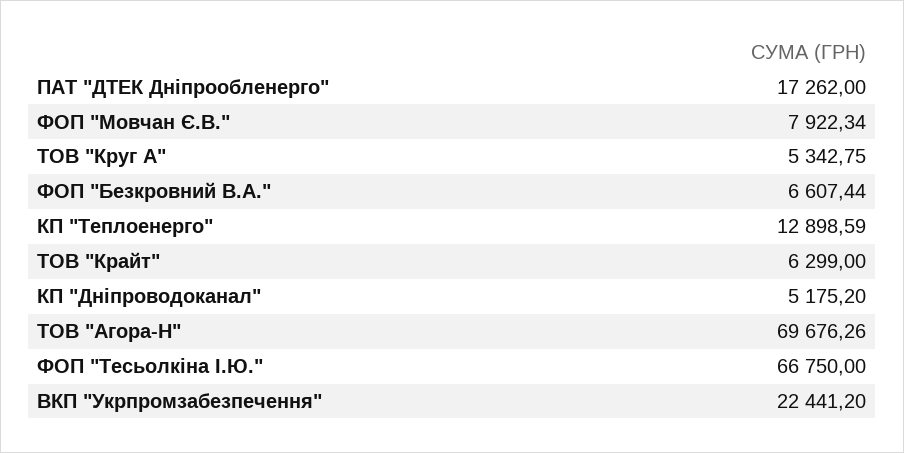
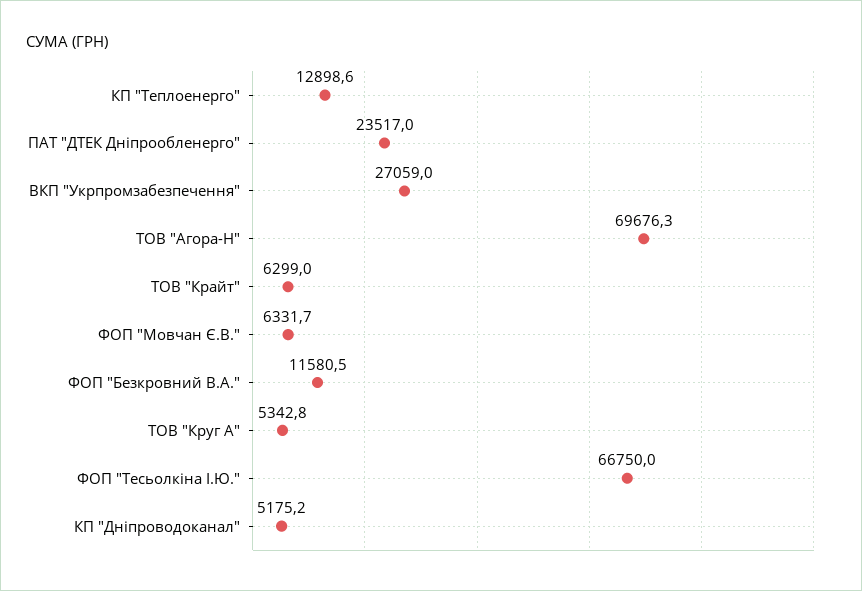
ПАТ "ДТЕК Дніпрообленерго": 17262 -> 23517
ФОП "Мовчан Є.В.": 7922.34 -> 6331.7
ФОП "Безкровний В.А.": 6607.44 -> 11580.5
ВКП "Укрпромзабезпечення": 22441.2 -> 27059

